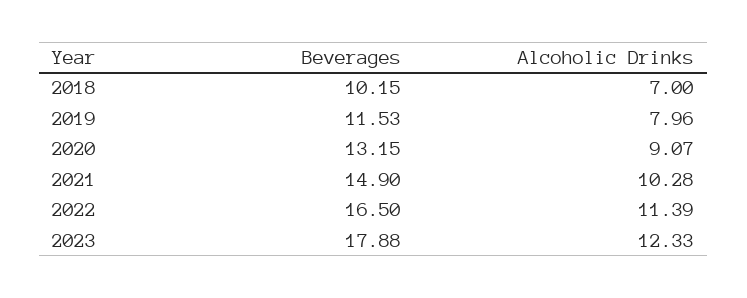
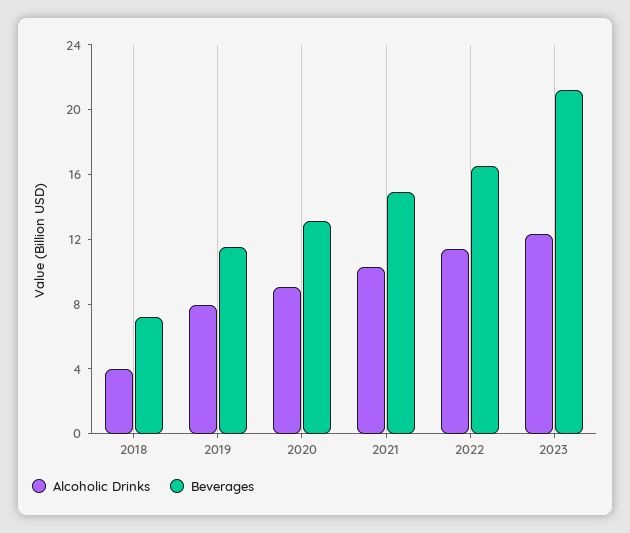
Beverages, 2018: 10.15 -> 7
Alcoholic Drinks, 2018: 7 -> 4
Beverages, 2023: 17.88 -> 21

